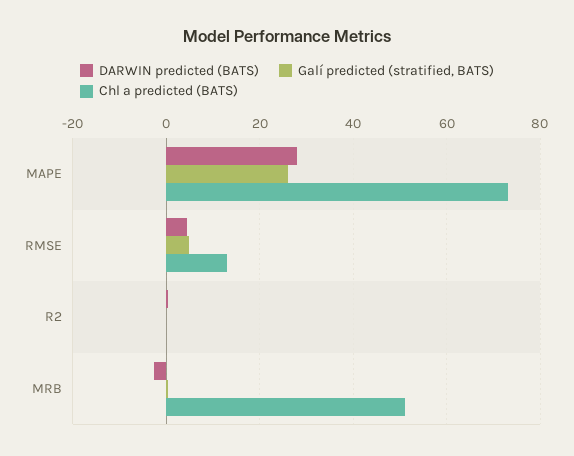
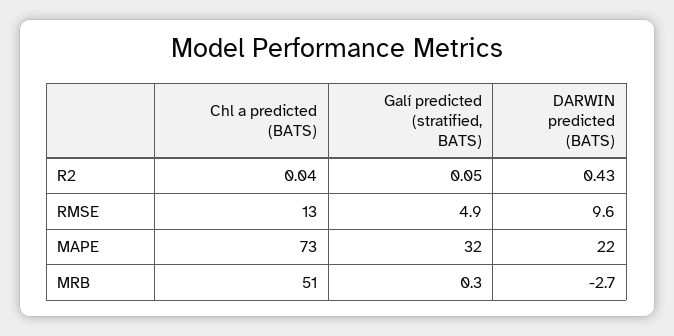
DARWIN predicted (BATS), MAPE: 28 -> 22
Galí predicted (stratified, BATS), MAPE: 26 -> 32
DARWIN predicted (BATS), RMSE: 4 -> 9.6

